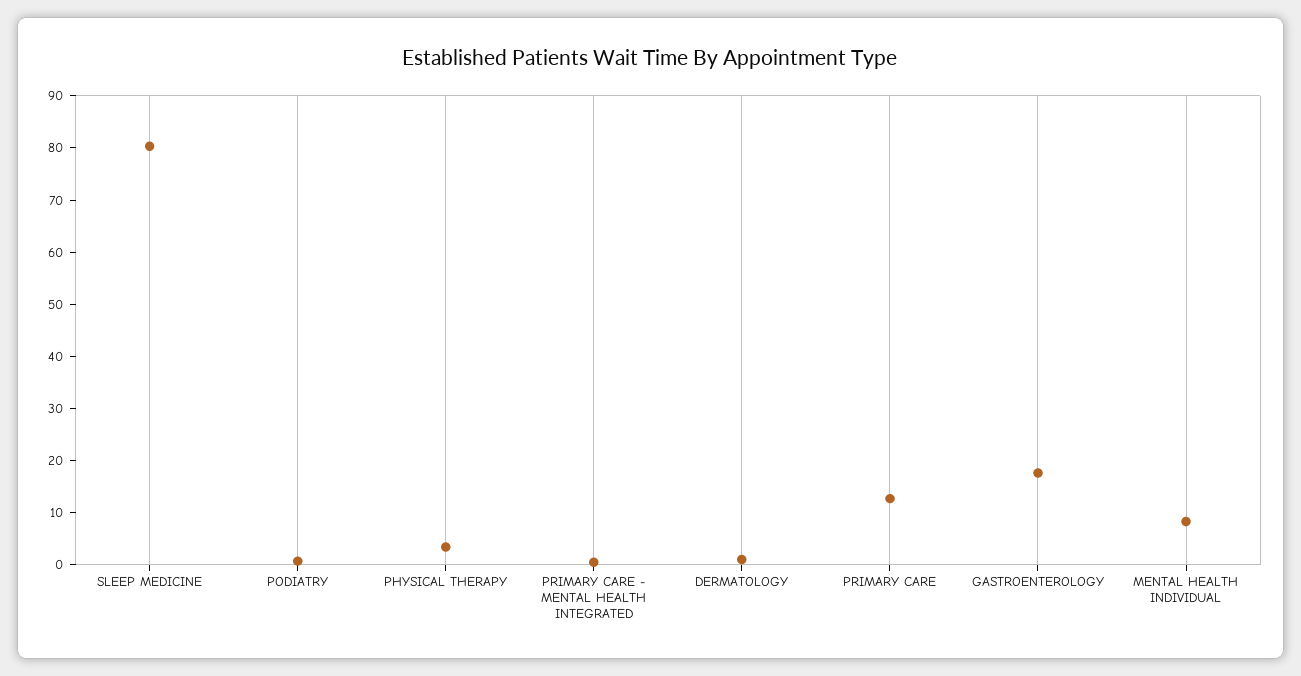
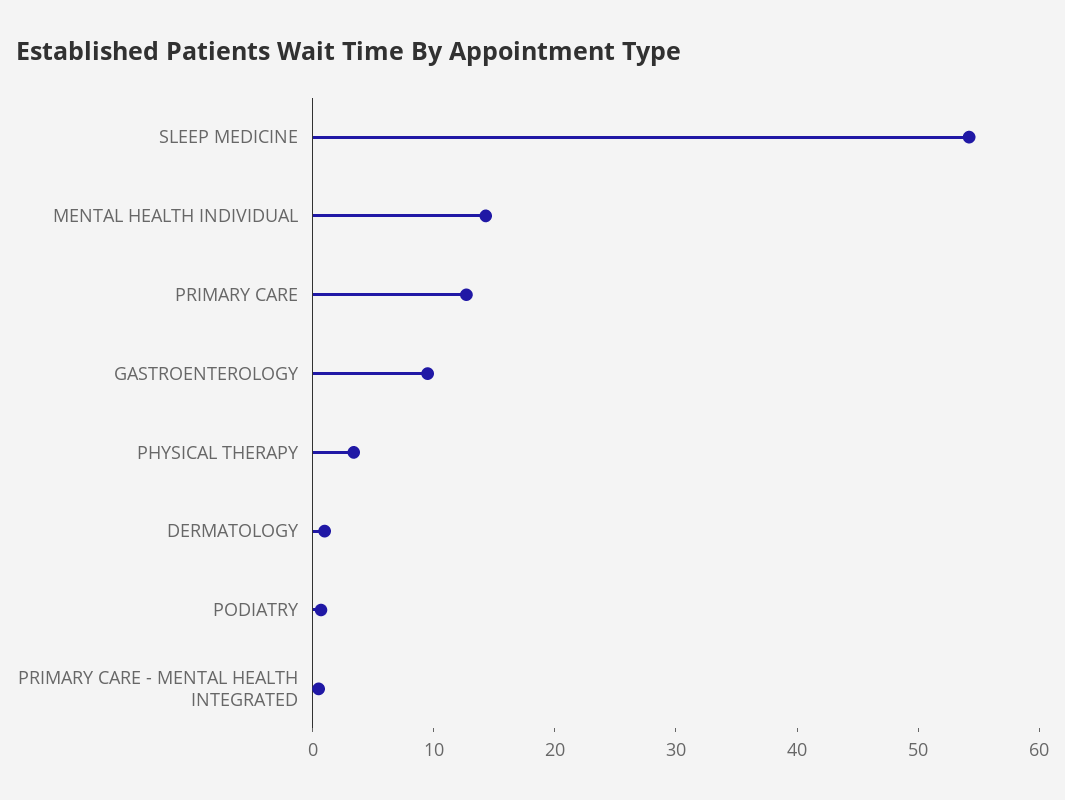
SLEEP MEDICINE: 80 -> 54
GASTROENTEROLOGY: 18 -> 10
MENTAL HEALTH INDIVIDUAL: 8 -> 14

